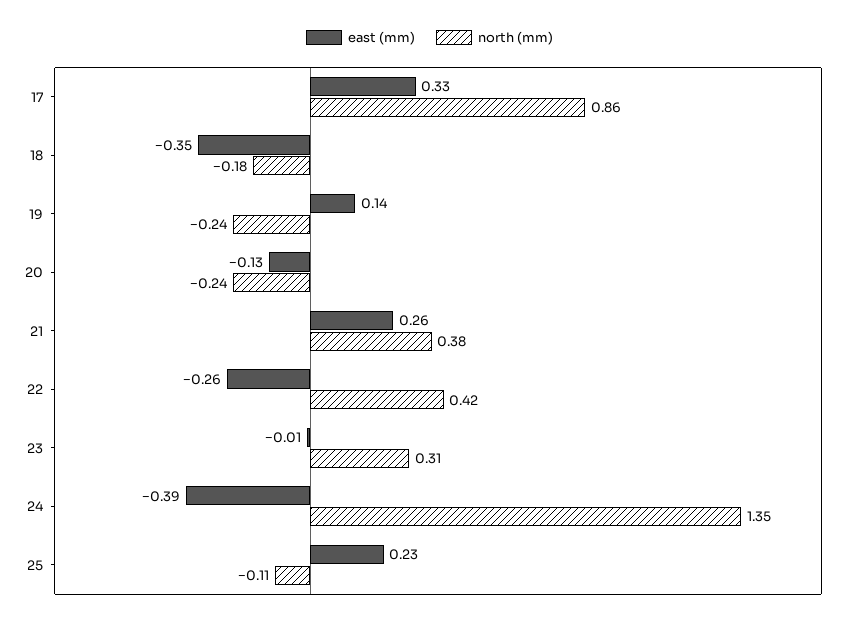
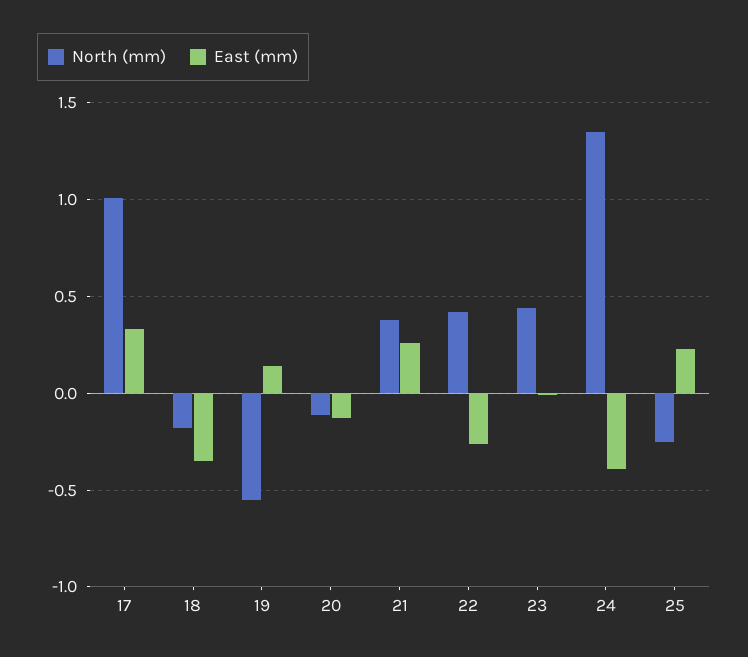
north (mm), 17: 0.86 -> 1
north (mm), 19: -0.24 -> -0.55
north (mm), 20: -0.24 -> -0.1
north (mm), 23: 0.31 -> 0.45
north (mm), 25: -0.11 -> -0.25

